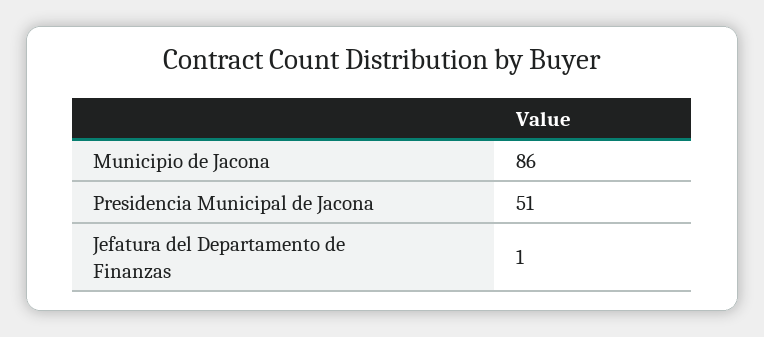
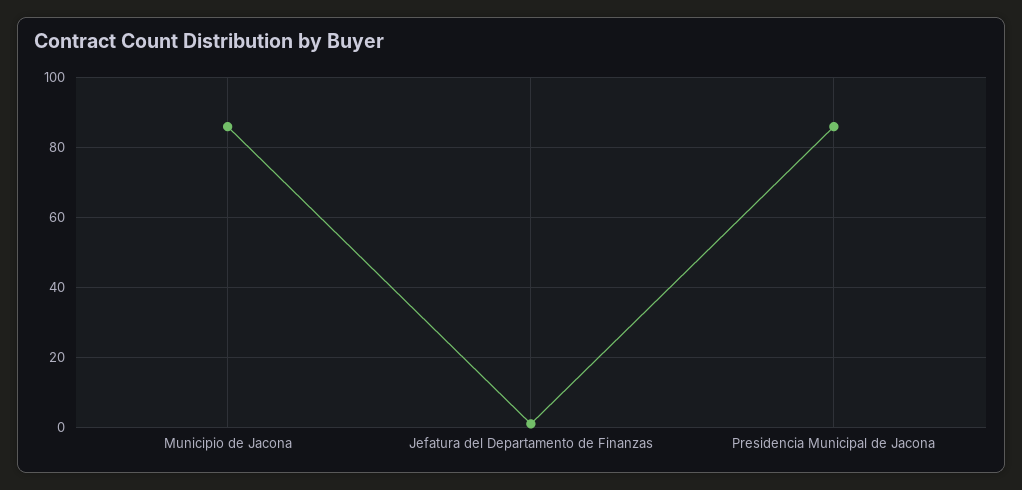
Presidencia Municipal de Jacona: 51 -> 85

